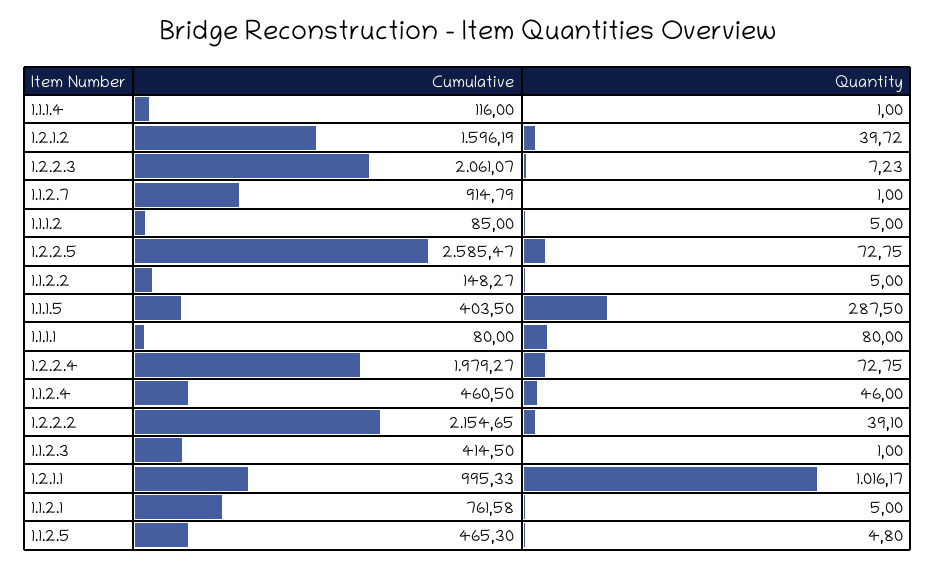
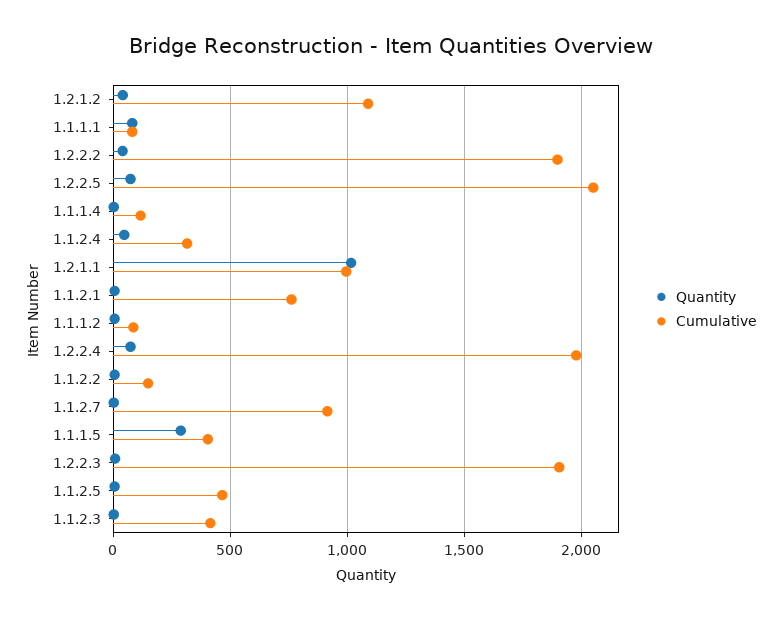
Cumulative, 1.2.1.2: 1596.19 -> 1100
Cumulative, 1.2.2.3: 2061.07 -> 1900
Cumulative, 1.2.2.5: 2585.47 -> 2050
Cumulative, 1.1.2.4: 460.5 -> 300
Cumulative, 1.2.2.2: 2154.65 -> 1900

